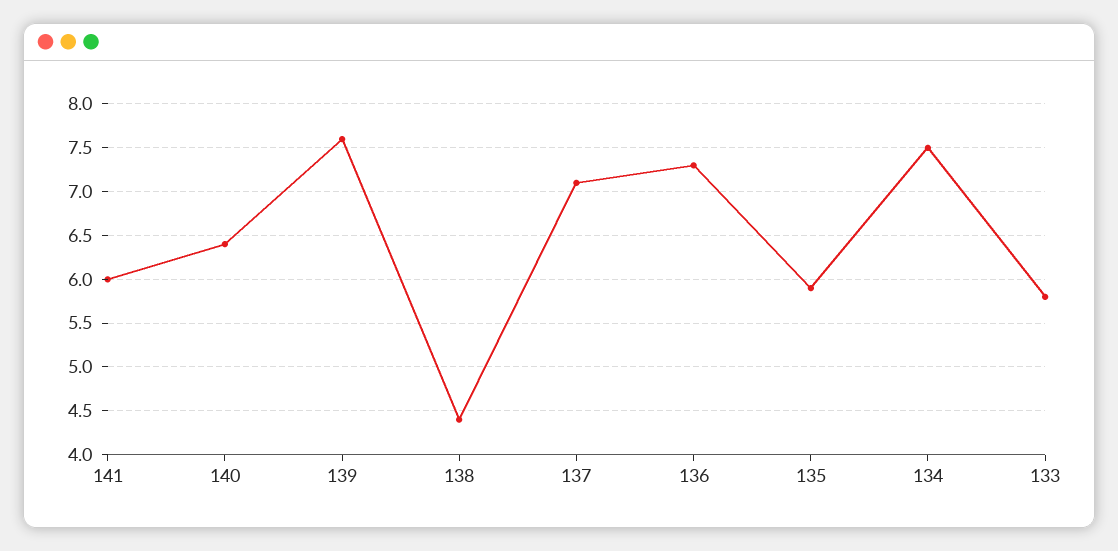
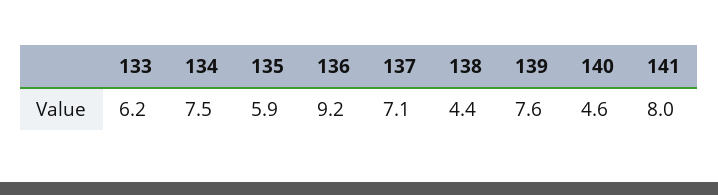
141: 6 -> 8
140: 6.4 -> 4.6
136: 7.3 -> 9.2
133: 5.8 -> 6.2

